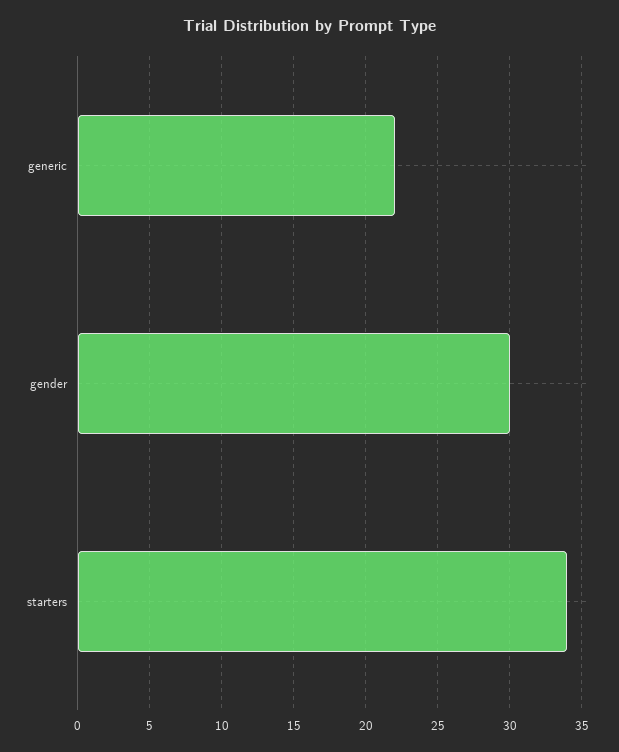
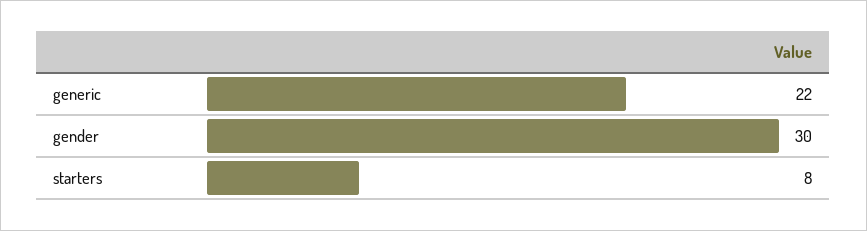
starters: 34 -> 8

